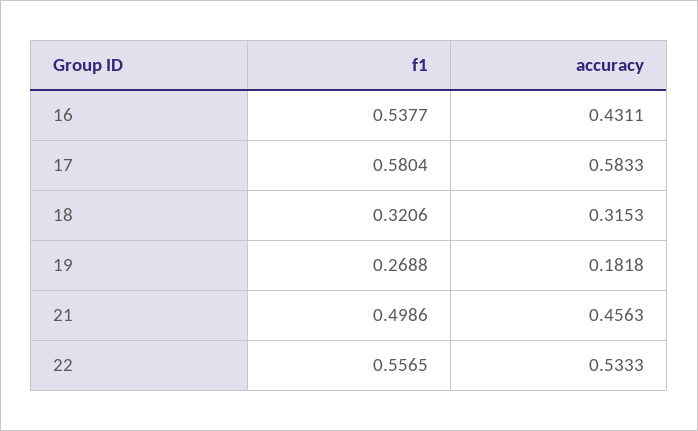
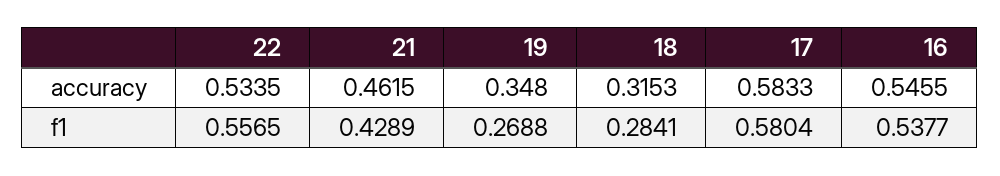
accuracy, 16: 0.4311 -> 0.5455
f1, 18: 0.3206 -> 0.2841
accuracy, 19: 0.1818 -> 0.348
f1, 21: 0.4986 -> 0.4289
accuracy, 21: 0.4563 -> 0.4615
accuracy, 22: 0.5333 -> 0.5335

